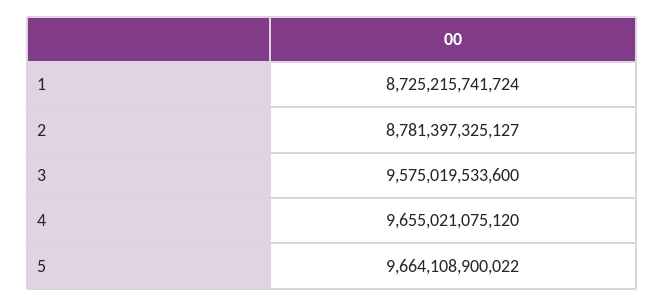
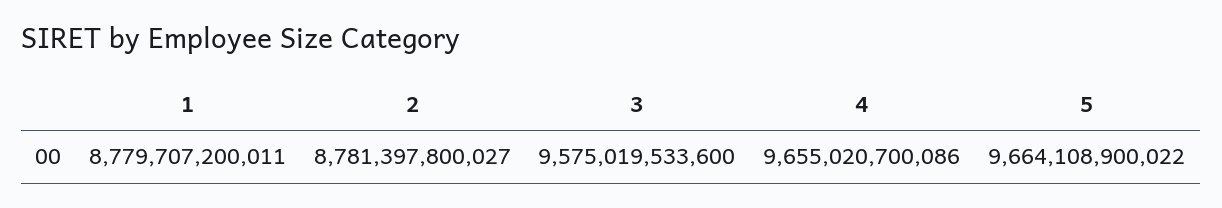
1: 8725215741724 -> 8779707200011
2: 8781397325127 -> 8781397800027
4: 9655021075120 -> 9655020700086

